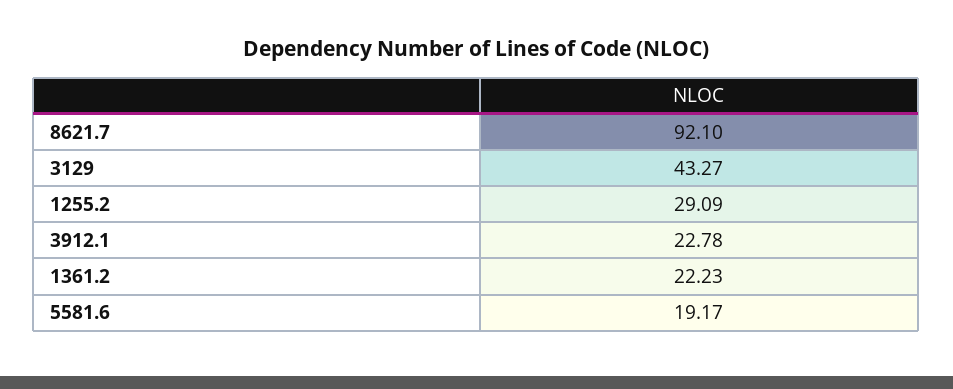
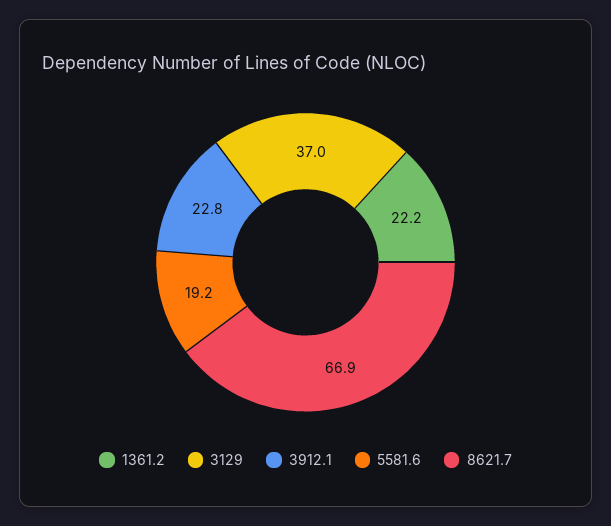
8621.7: 92.1 -> 66.9
3129: 43.27 -> 37
1255.2: 29.09 -> none

